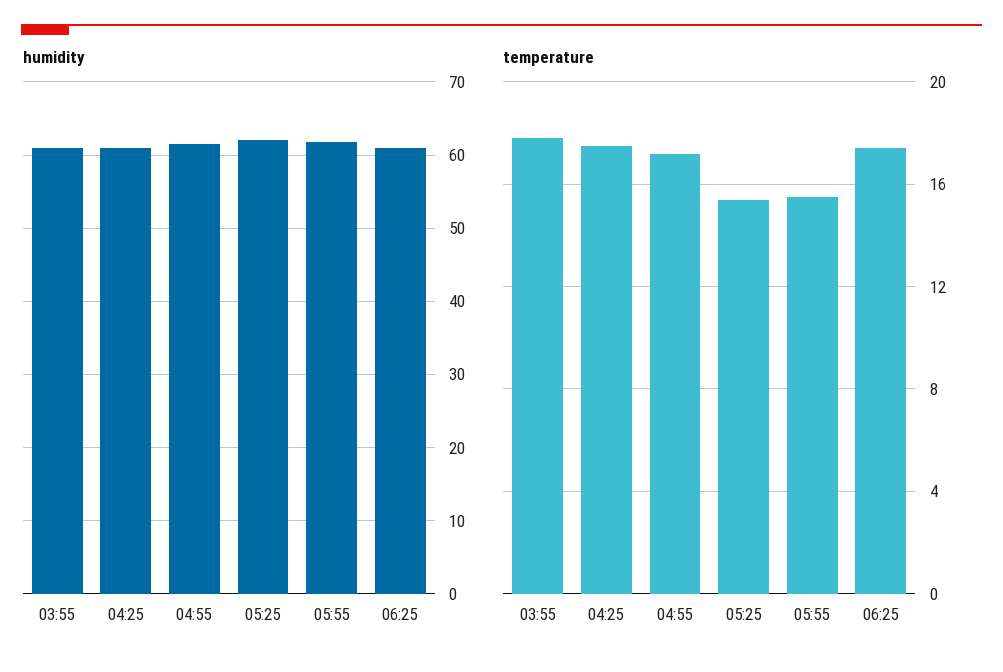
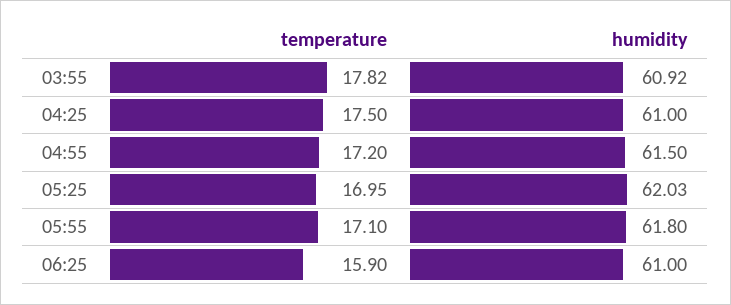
temperature, 05:25: 15.5 -> 16.95
temperature, 05:55: 15.5 -> 17.1
temperature, 06:25: 17.5 -> 15.9

